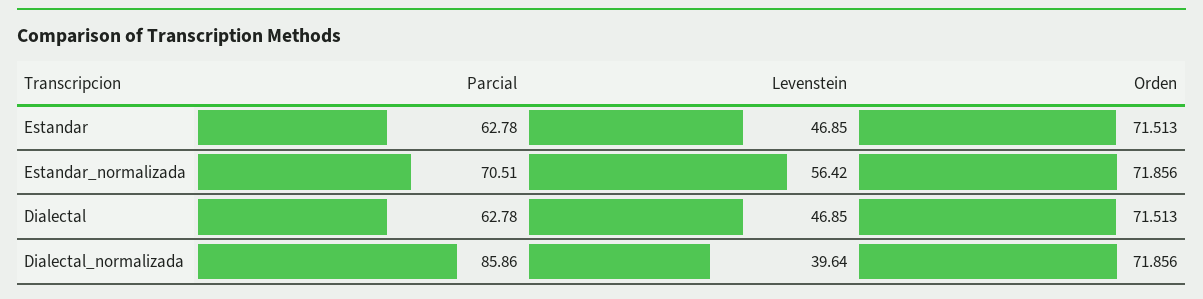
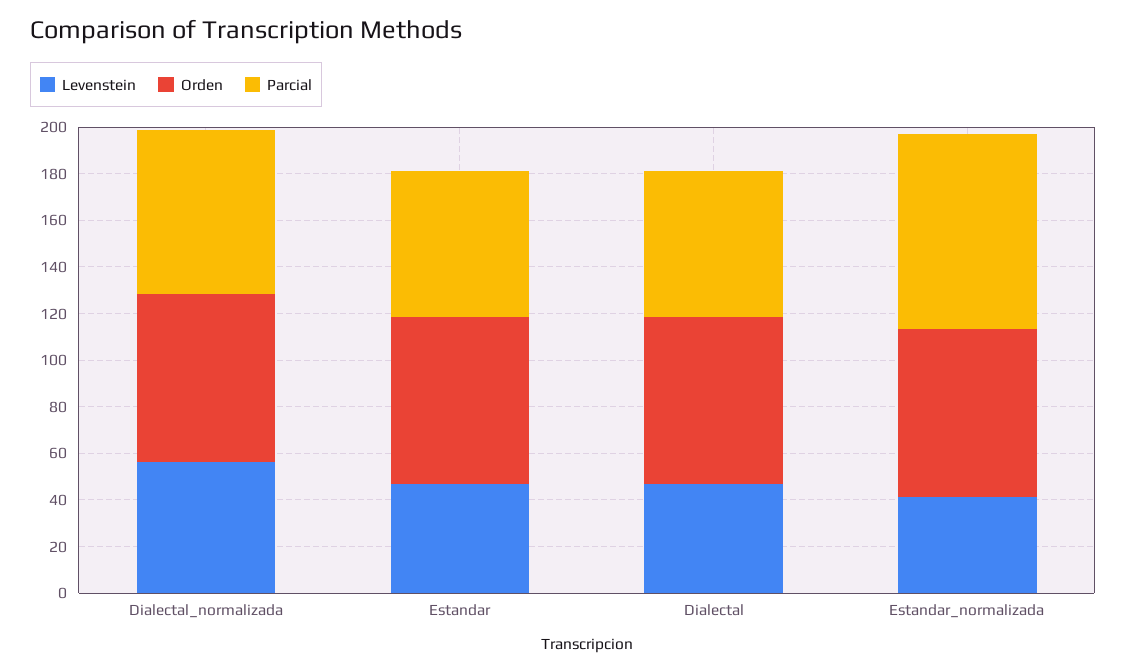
Parcial, Estandar_normalizada: 70.51 -> 85
Levenstein, Estandar_normalizada: 56.42 -> 40
Parcial, Dialectal_normalizada: 85.86 -> 70
Levenstein, Dialectal_normalizada: 39.64 -> 55

